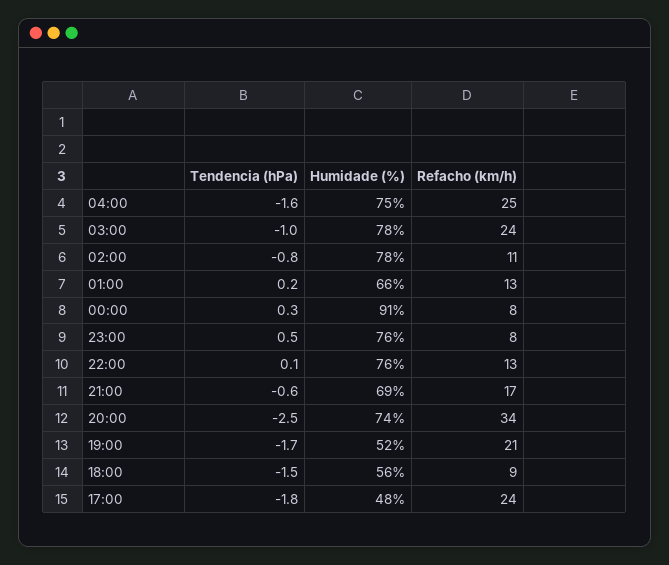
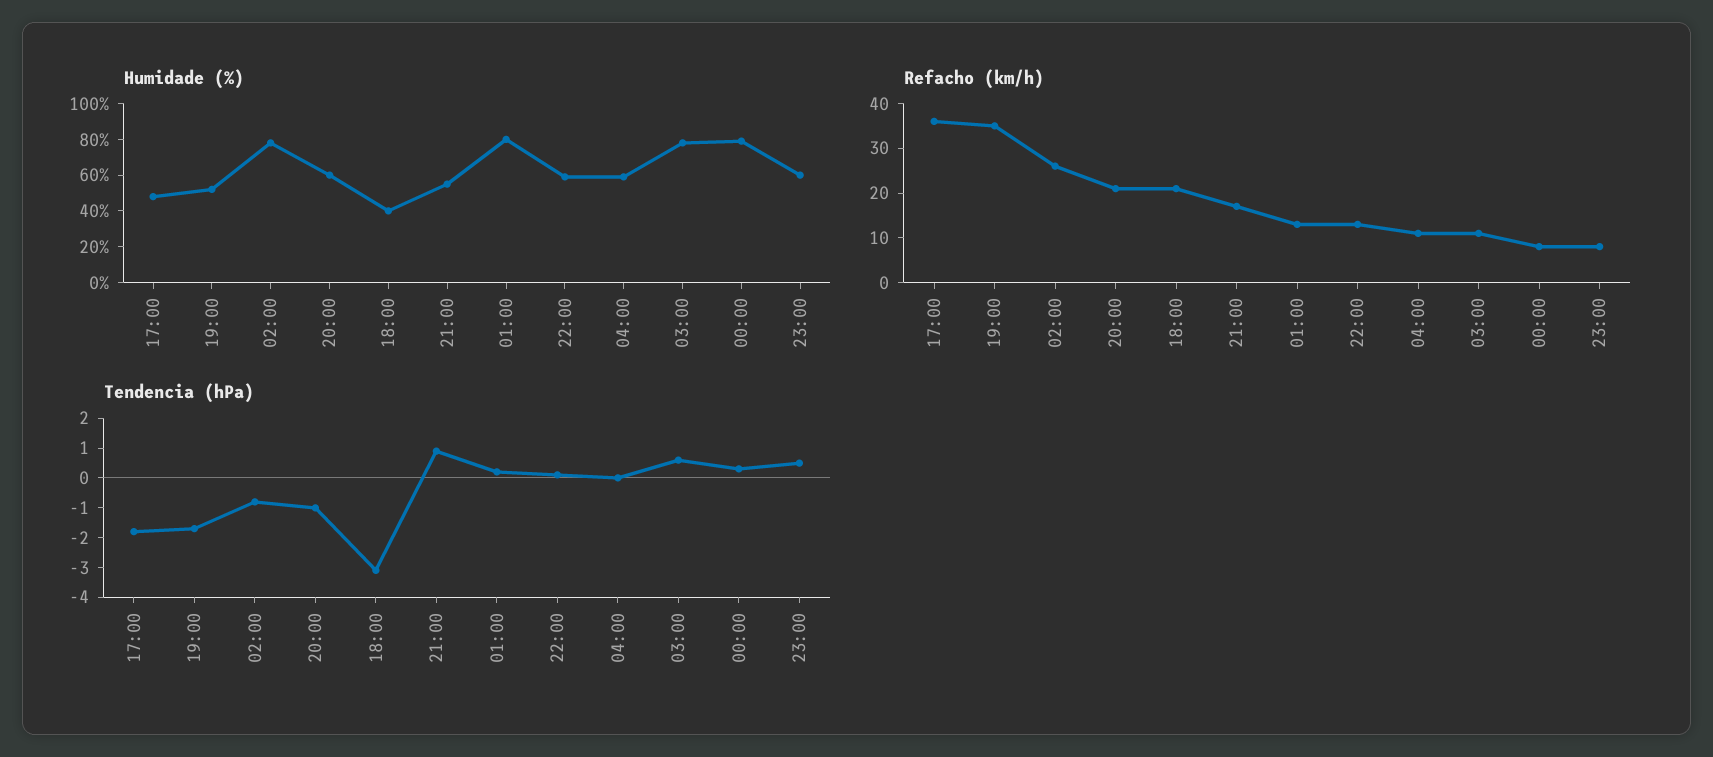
Tendencia (hPa), 04:00: -1.6 -> 0
Humidade (%), 04:00: 75 -> 60
Refacho (km/h), 04:00: 25 -> 10
Tendencia (hPa), 03:00: -1 -> 0.5
Refacho (km/h), 03:00: 24 -> 10
Refacho (km/h), 02:00: 11 -> 25
Humidade (%), 01:00: 66 -> 80
Humidade (%), 00:00: 91 -> 80
Humidade (%), 23:00: 76 -> 60
Humidade (%), 22:00: 76 -> 60
Tendencia (hPa), 21:00: -0.6 -> 1
Humidade (%), 21:00: 69 -> 55
Tendencia (hPa), 20:00: -2.5 -> -1
Humidade (%), 20:00: 74 -> 60
Refacho (km/h), 20:00: 34 -> 20
Refacho (km/h), 19:00: 21 -> 35
Tendencia (hPa), 18:00: -1.5 -> -3
Humidade (%), 18:00: 56 -> 40
Refacho (km/h), 18:00: 9 -> 20
Refacho (km/h), 17:00: 24 -> 35

